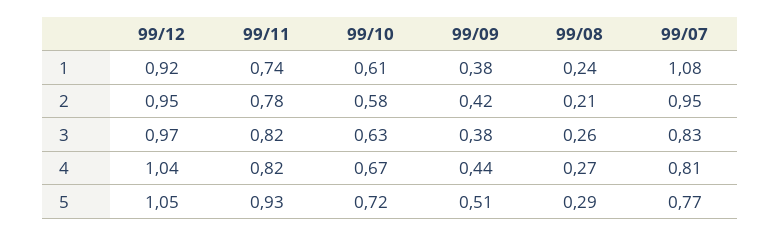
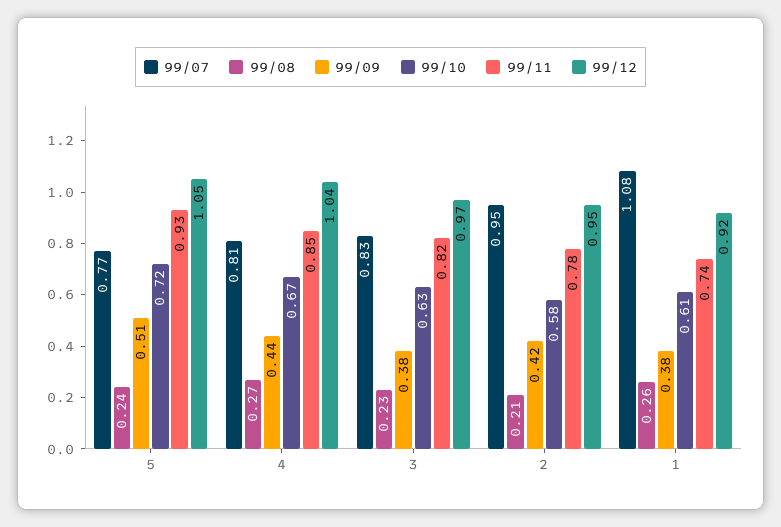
99/08, 1: 0.24 -> 0.26
99/08, 3: 0.26 -> 0.23
99/11, 4: 0.82 -> 0.85
99/08, 5: 0.29 -> 0.24

